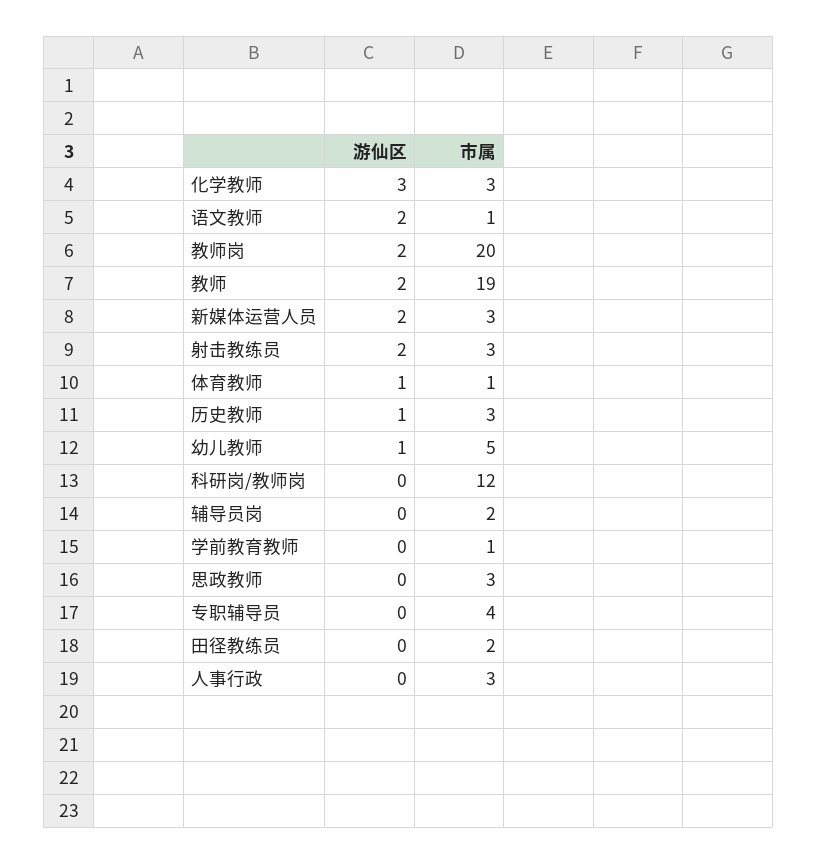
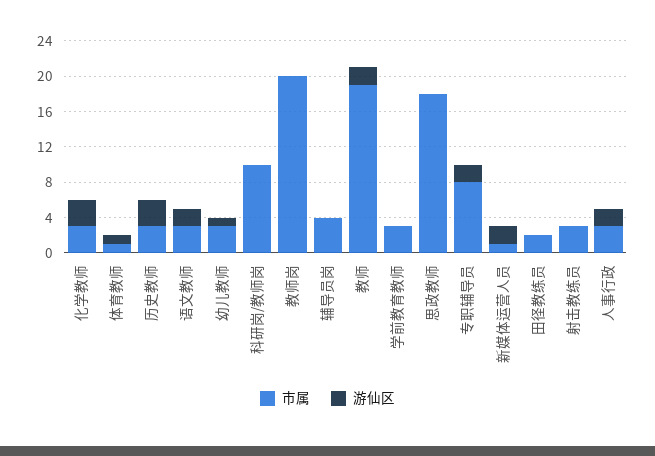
市属, 语文教师: 1 -> 3
游仙区, 教师岗: 2 -> 0
市属, 新媒体运营人员: 3 -> 1
游仙区, 射击教练员: 2 -> 0
游仙区, 历史教师: 1 -> 3
市属, 幼儿教师: 5 -> 3
市属, 科研岗/教师岗: 12 -> 10
市属, 辅导员岗: 2 -> 4
市属, 学前教育教师: 1 -> 3
市属, 思政教师: 3 -> 18
游仙区, 专职辅导员: 0 -> 2
市属, 专职辅导员: 4 -> 8
游仙区, 人事行政: 0 -> 2

